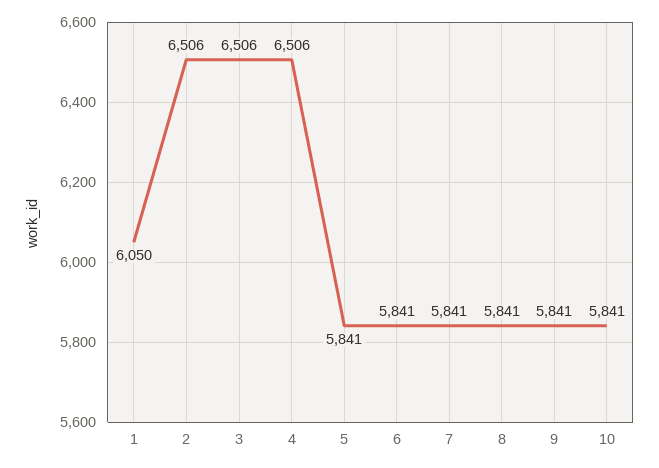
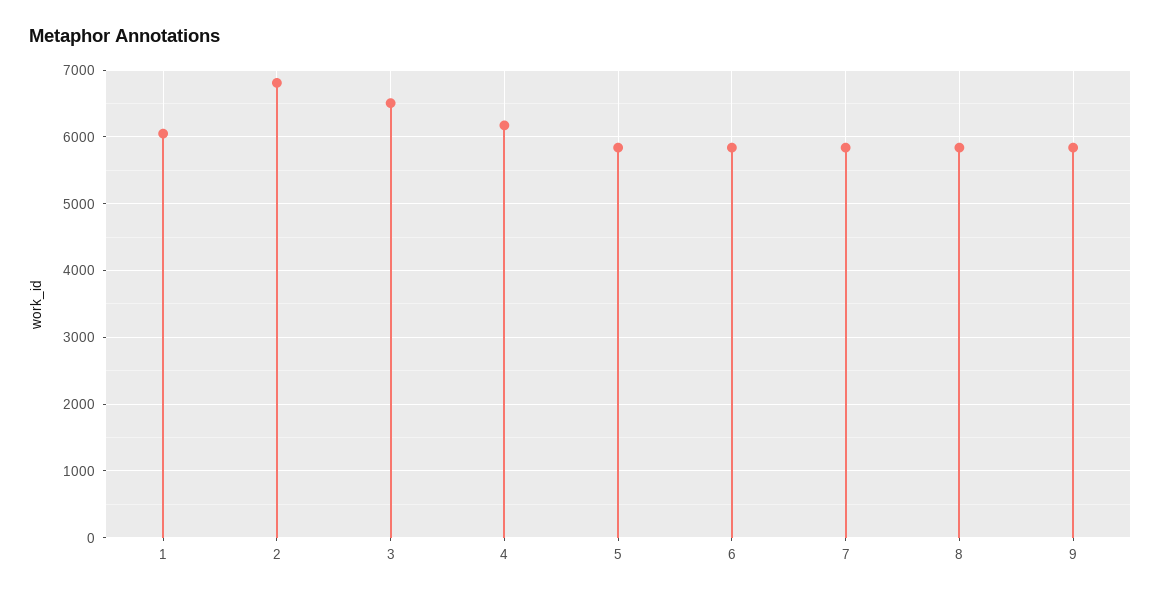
2: 6506 -> 6800
4: 6506 -> 6200
10: 5841 -> none

